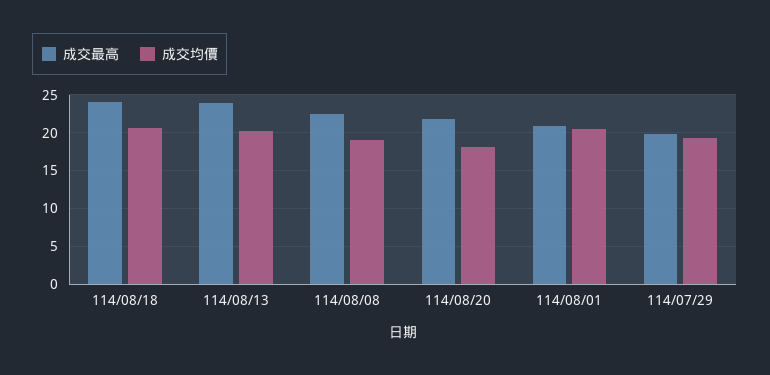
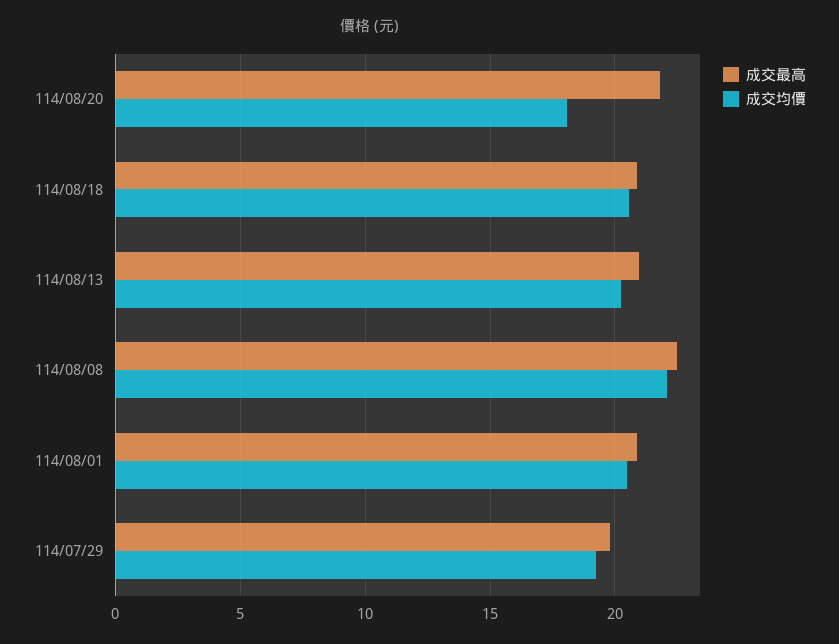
成交最高, 114/08/18: 24 -> 21
成交最高, 114/08/13: 24 -> 21
成交均價, 114/08/08: 19 -> 22

